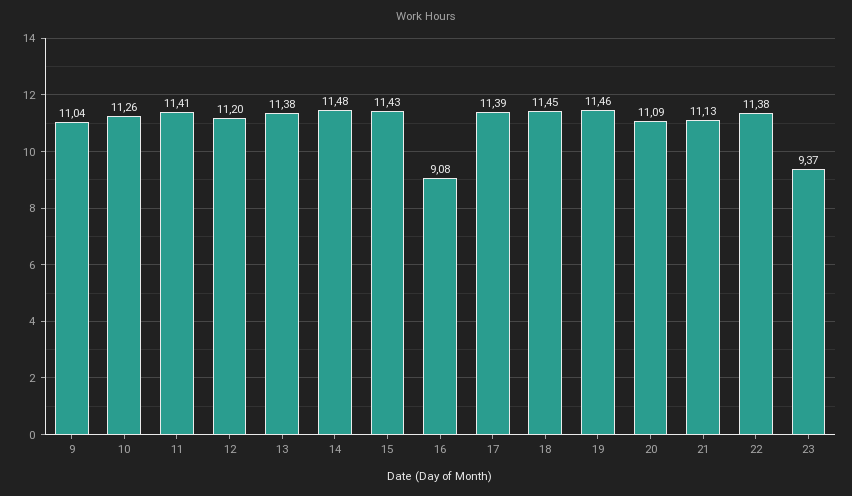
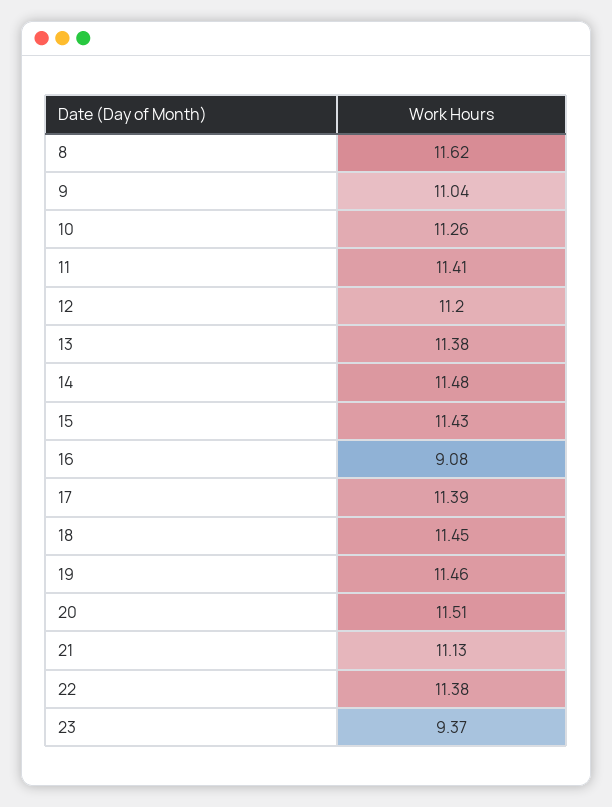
20: 11.09 -> 11.51
8: none -> 11.62

